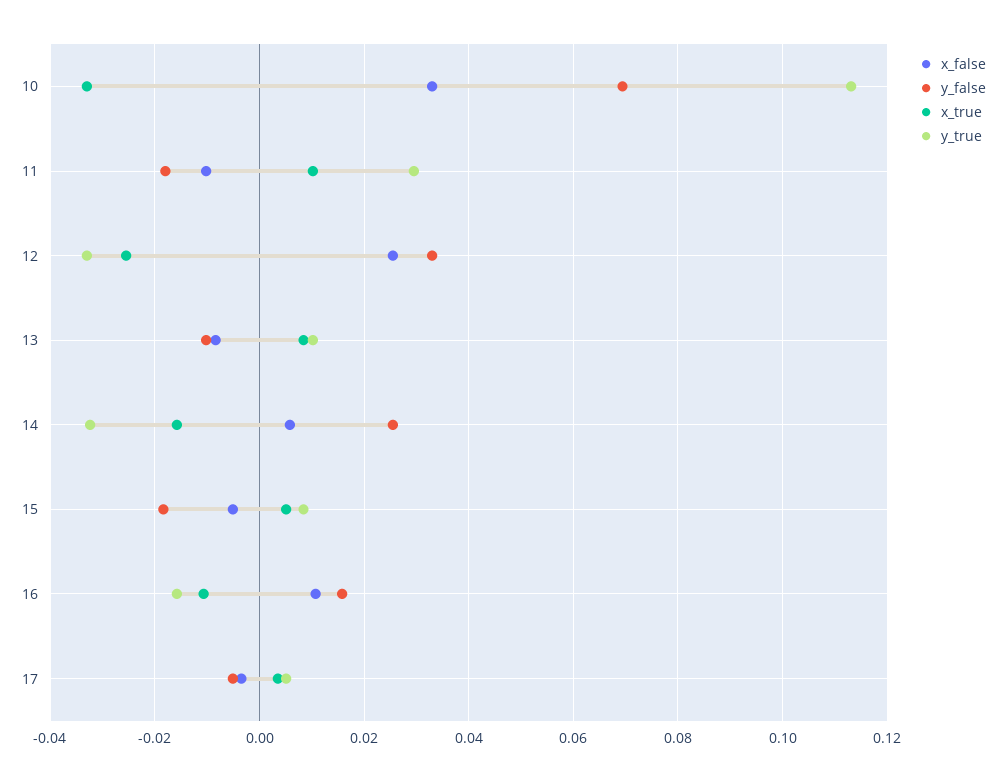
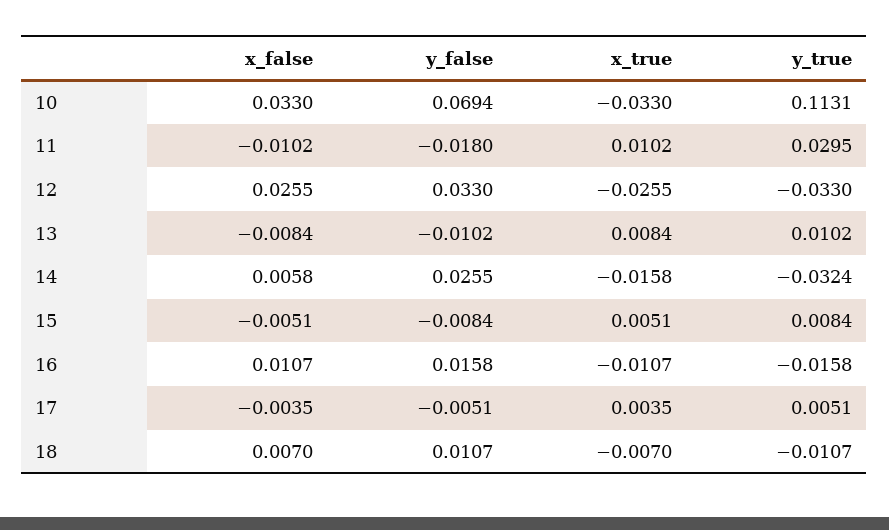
y_false, 15: -0.018 -> -0.0084
x_false, 18: none -> 0.007
y_false, 18: none -> 0.0107
x_true, 18: none -> -0.007
y_true, 18: none -> -0.0107

